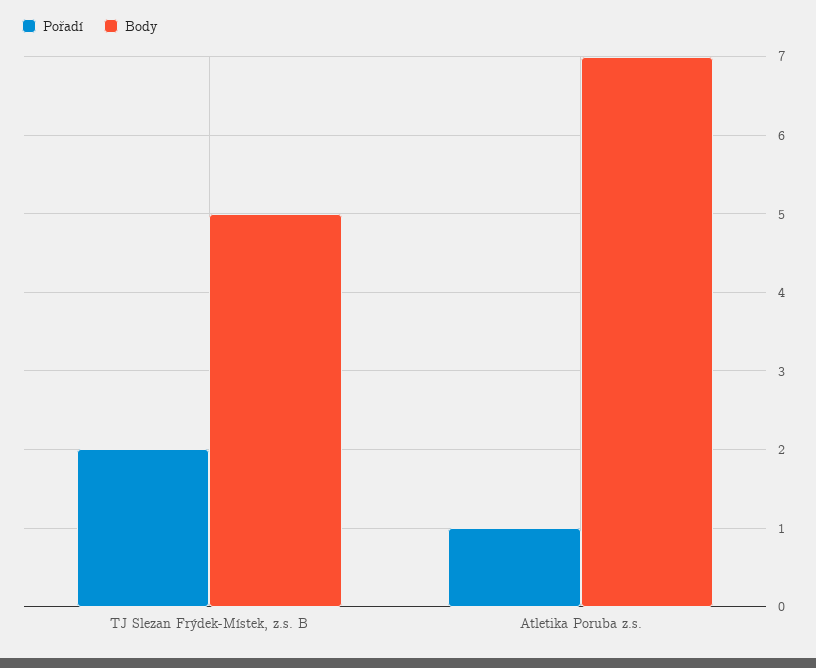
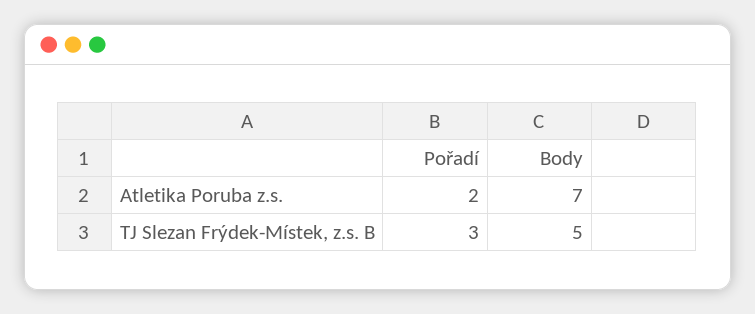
Pořadí, TJ Slezan Frýdek-Místek, z.s. B: 2 -> 3
Pořadí, Atletika Poruba z.s.: 1 -> 2

